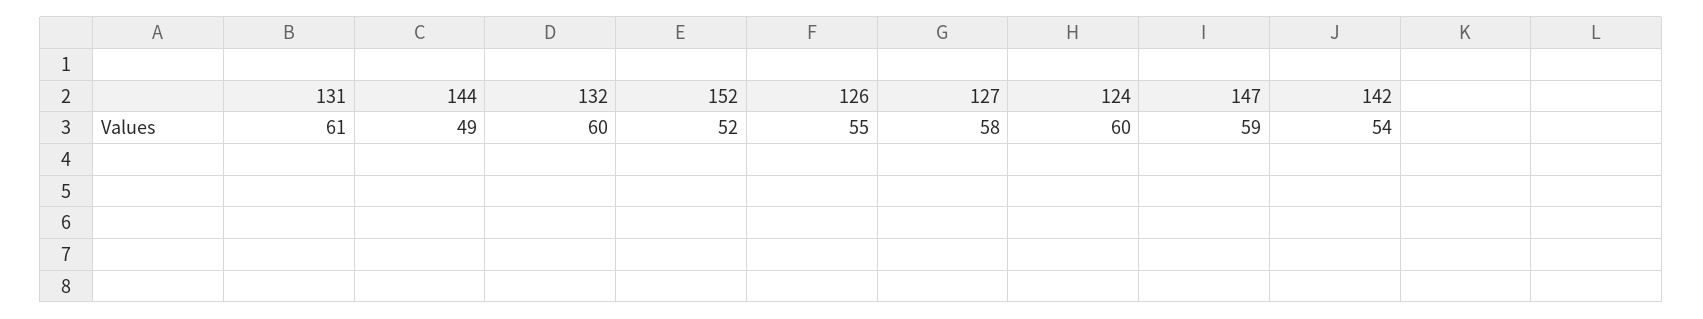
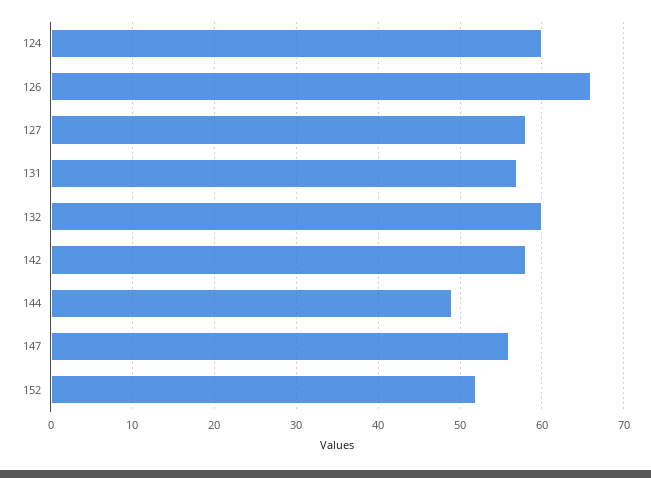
131: 61 -> 57
126: 55 -> 66
147: 59 -> 56
142: 54 -> 58

